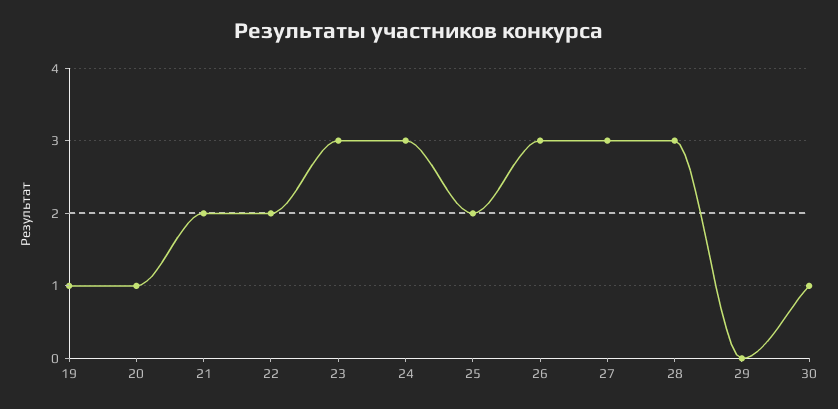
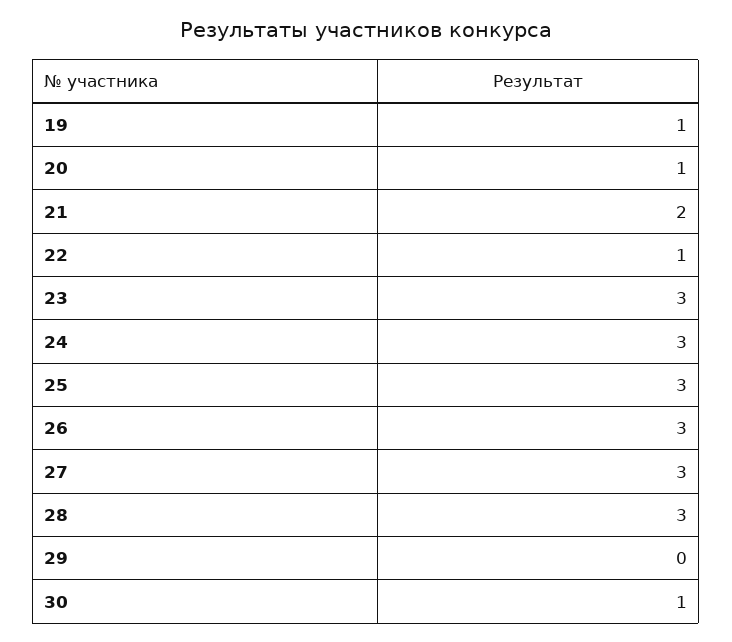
22: 2 -> 1
25: 2 -> 3

